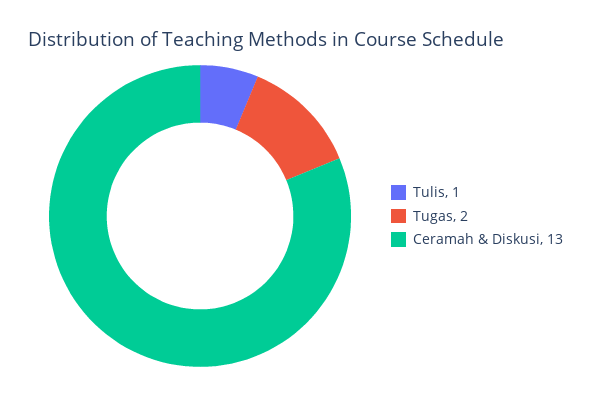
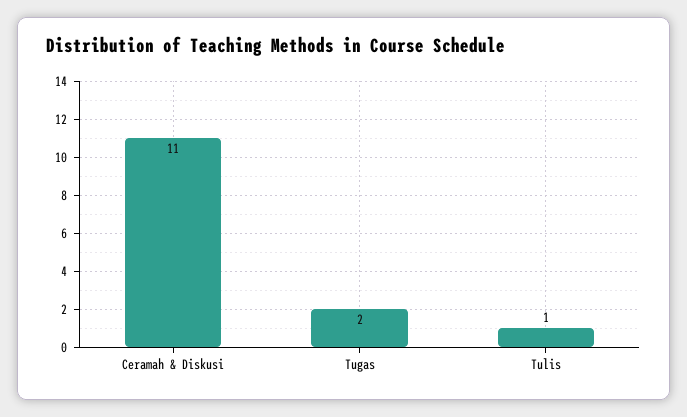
Ceramah & Diskusi: 13 -> 11

